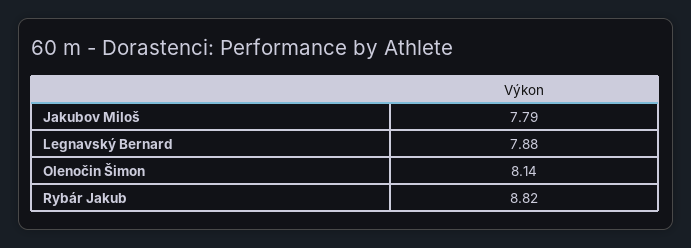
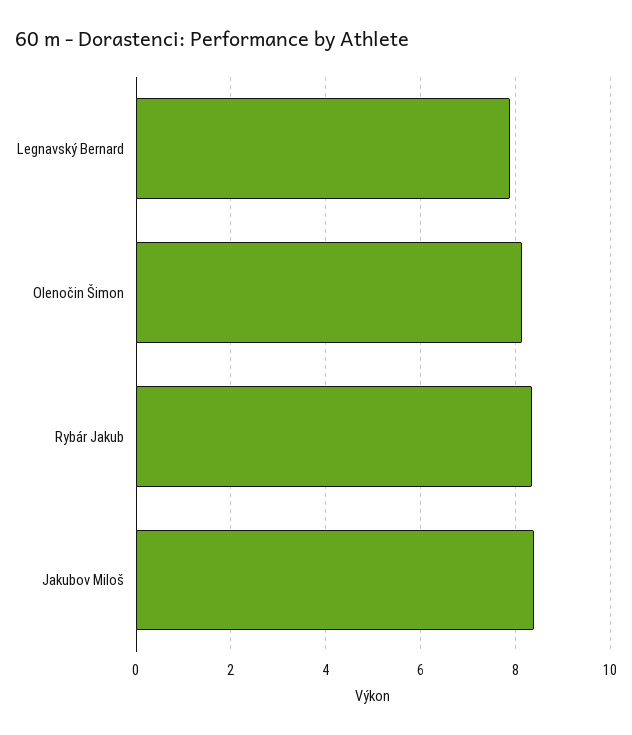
Jakubov Miloš: 7.79 -> 8.4
Rybár Jakub: 8.82 -> 8.4

